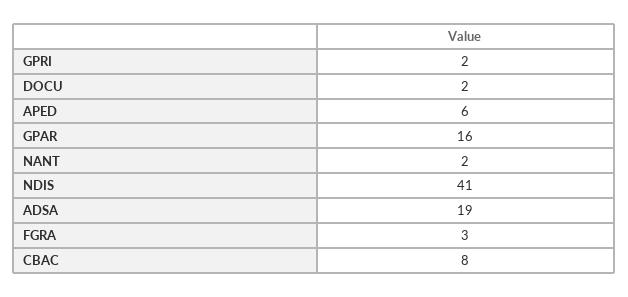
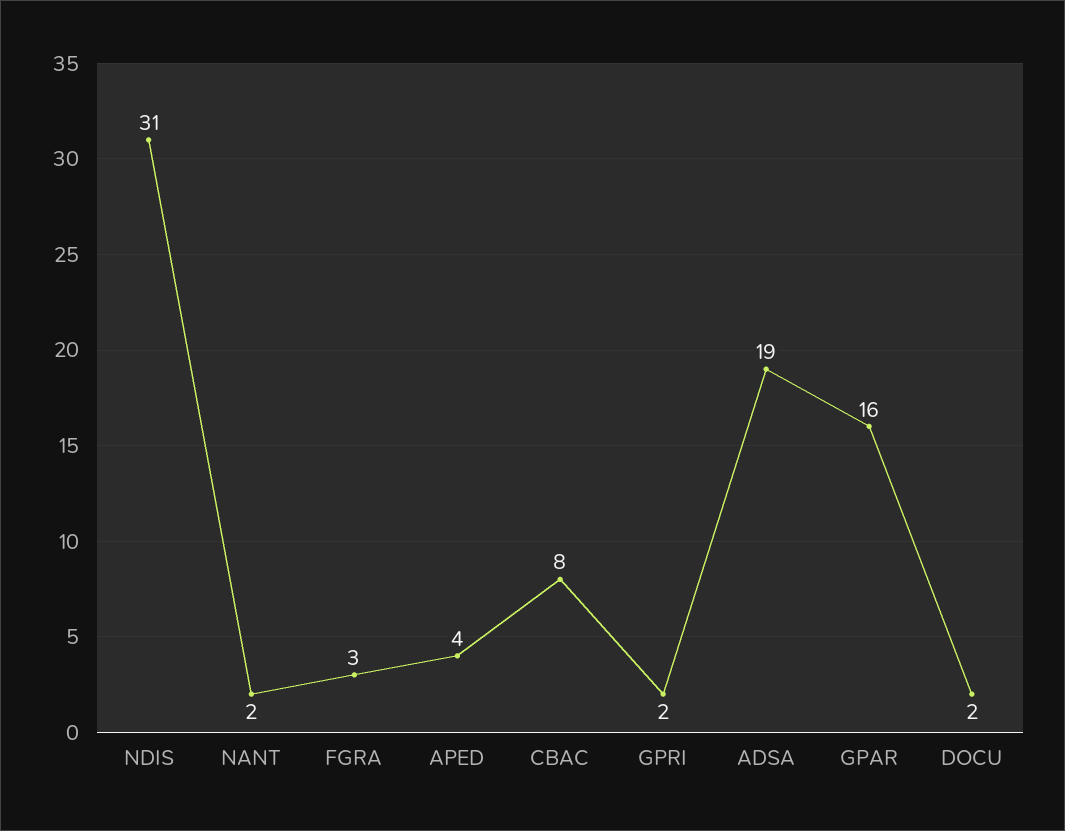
APED: 6 -> 4
NDIS: 41 -> 31

